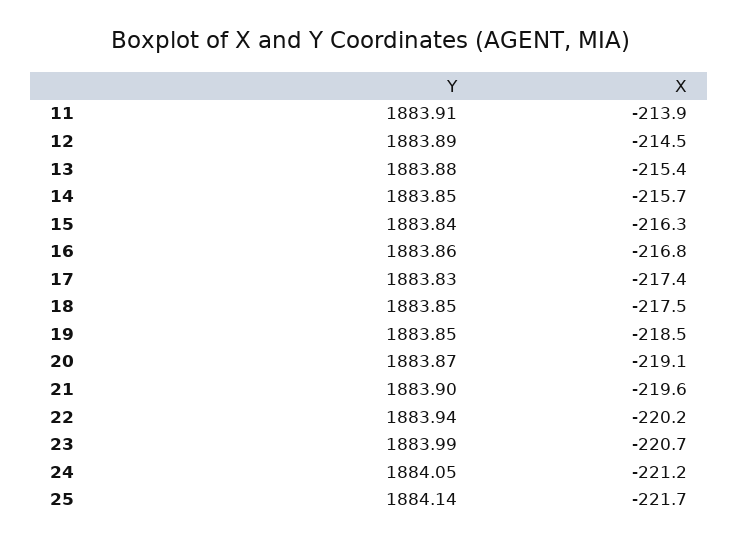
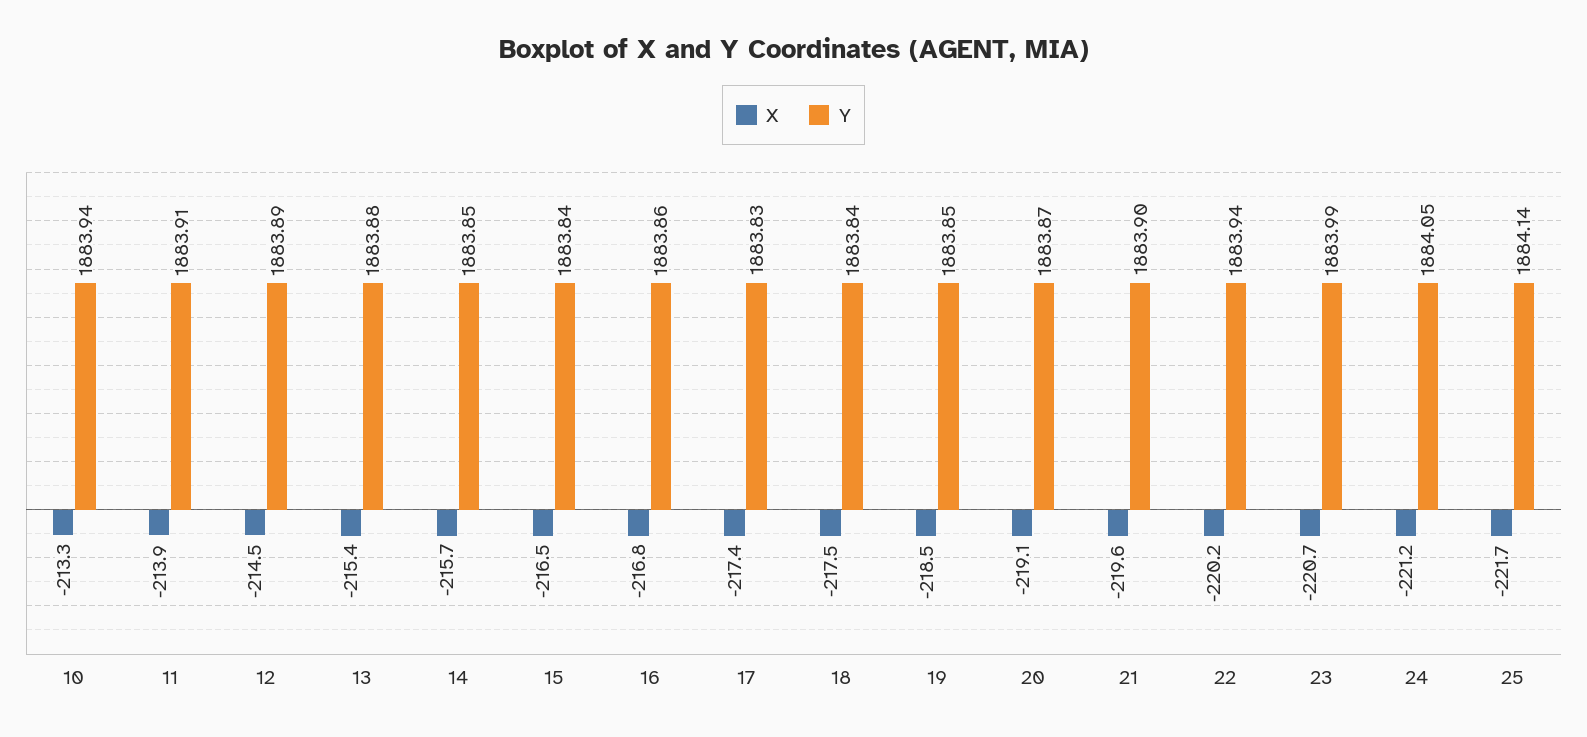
X, 15: -216.3 -> -216.5
Y, 18: 1883.85 -> 1883.84
X, 10: none -> -213.3
Y, 10: none -> 1883.94

